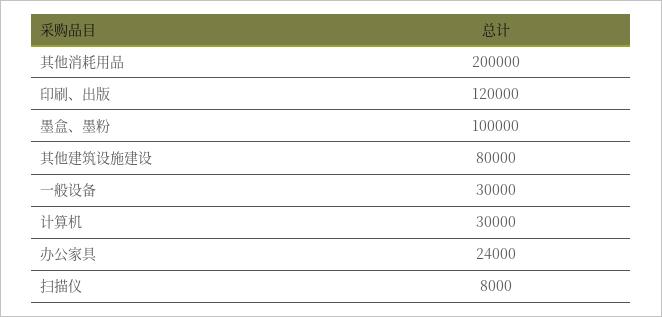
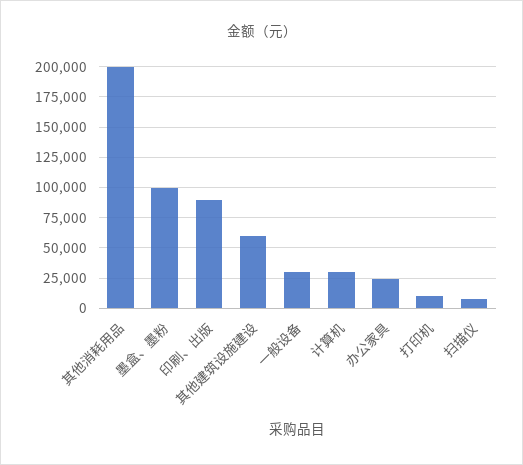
印刷、出版: 120000 -> 90000
其他建筑设施建设: 80000 -> 60000
打印机: none -> 10000

